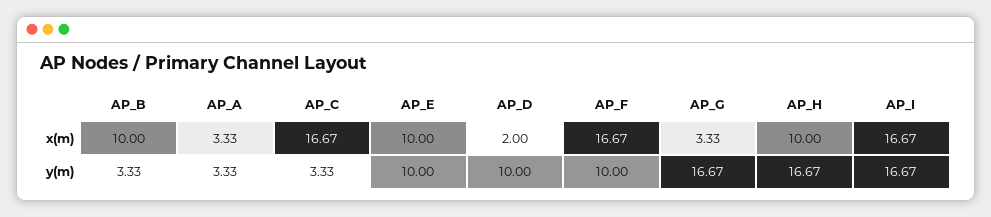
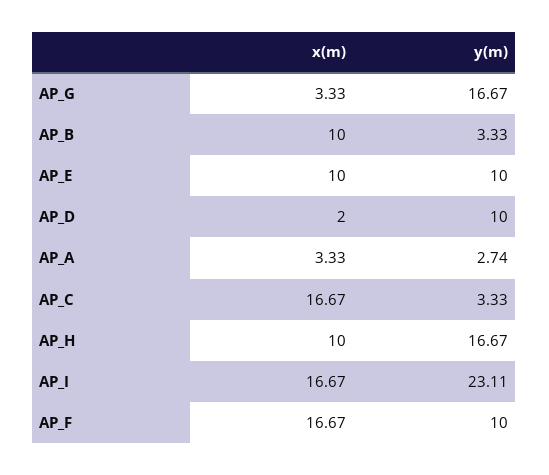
AP_A, y(m): 3.33 -> 2.74
AP_I, y(m): 16.67 -> 23.11

